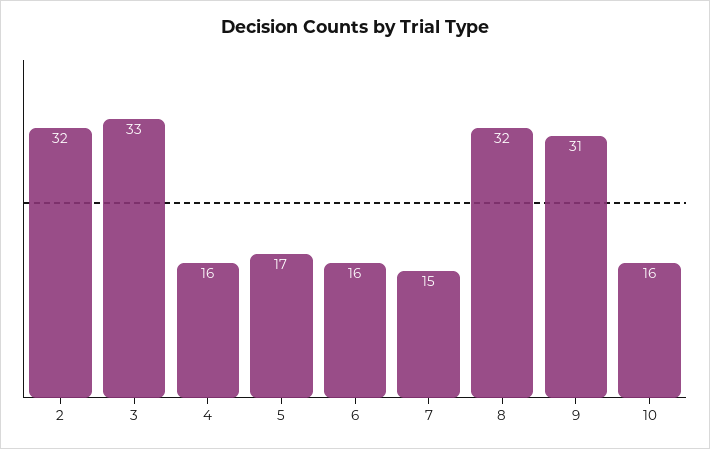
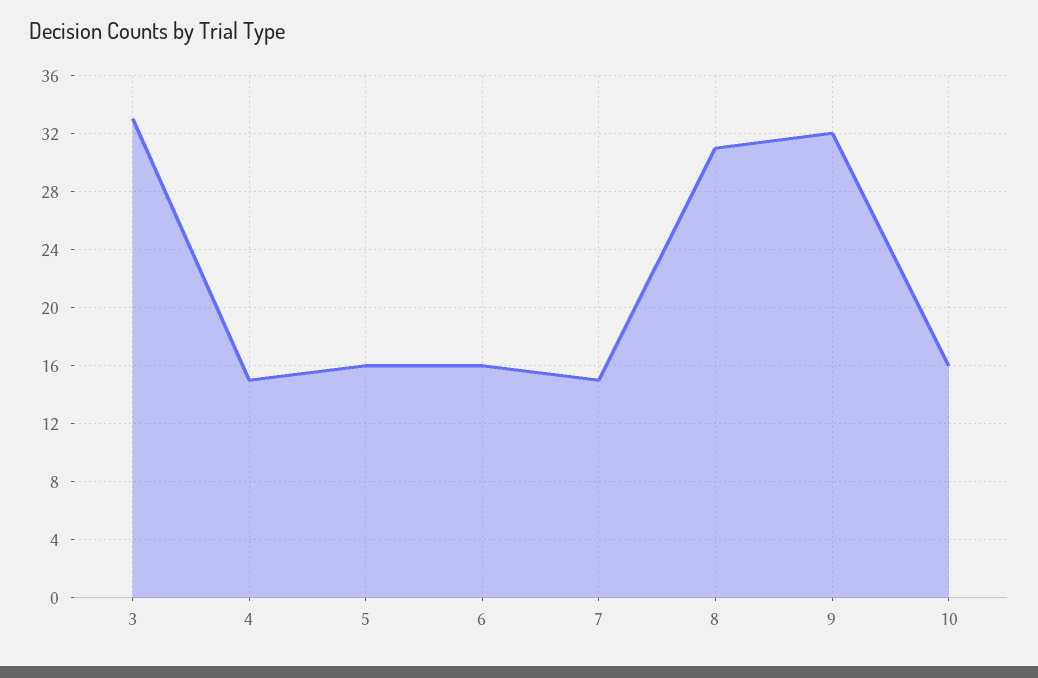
2: 32 -> none
4: 16 -> 15
5: 17 -> 16
8: 32 -> 31
9: 31 -> 32

